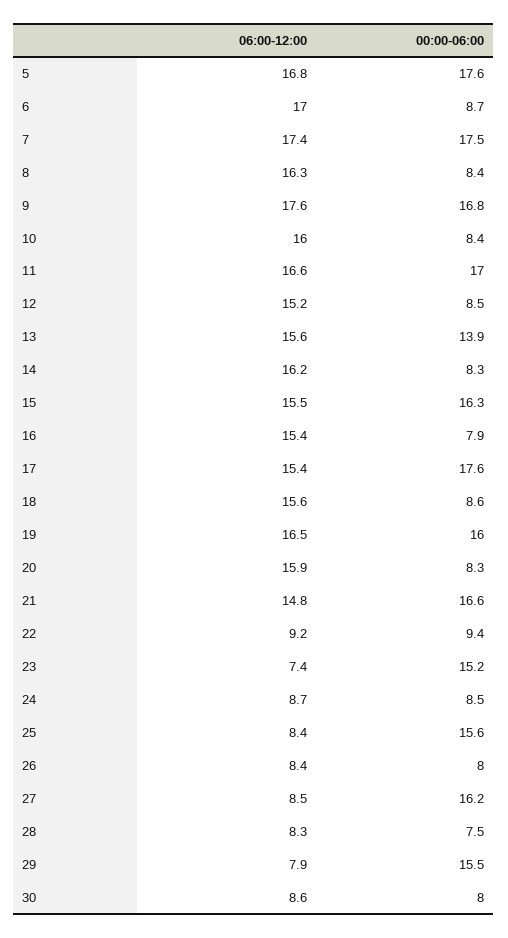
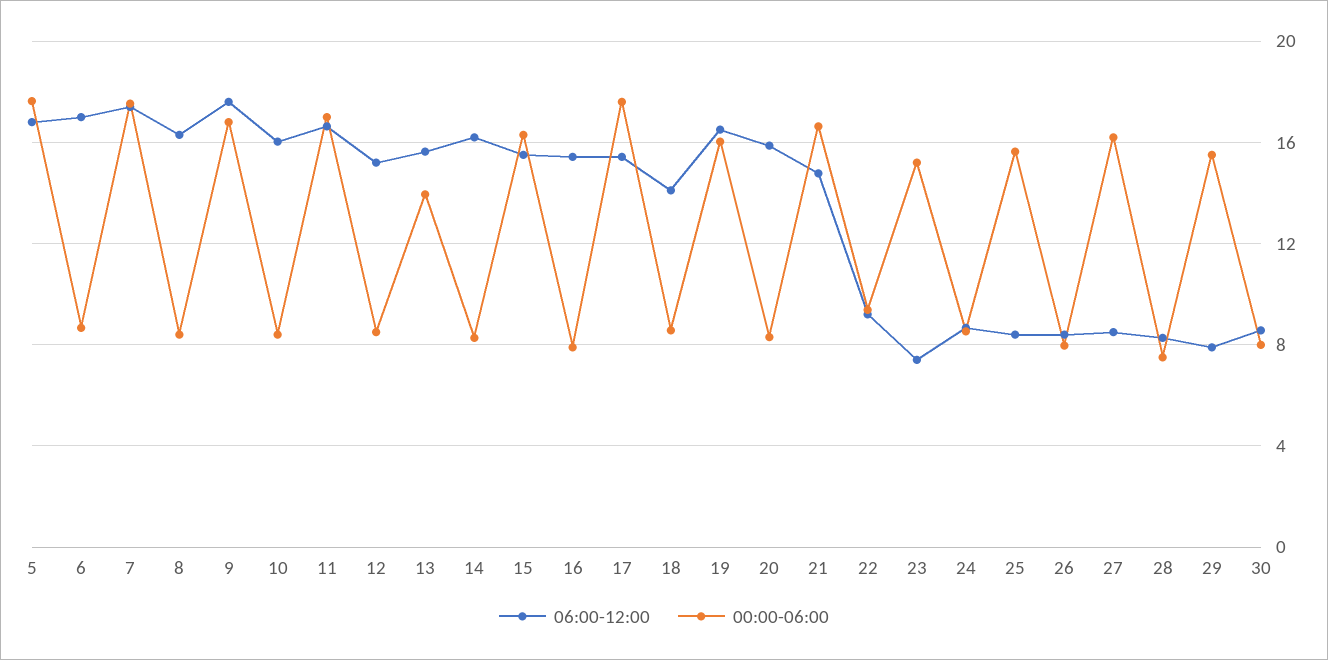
06:00-12:00, 18: 15.6 -> 14

